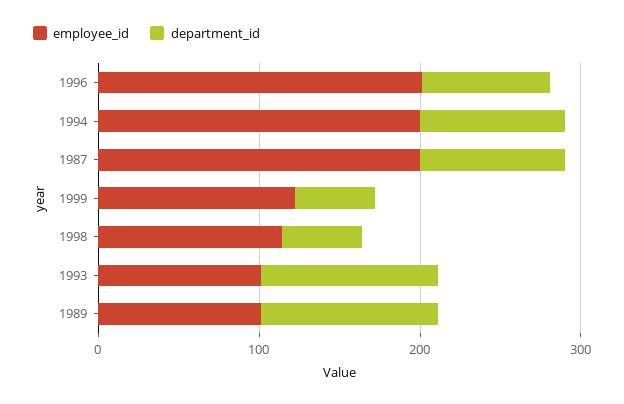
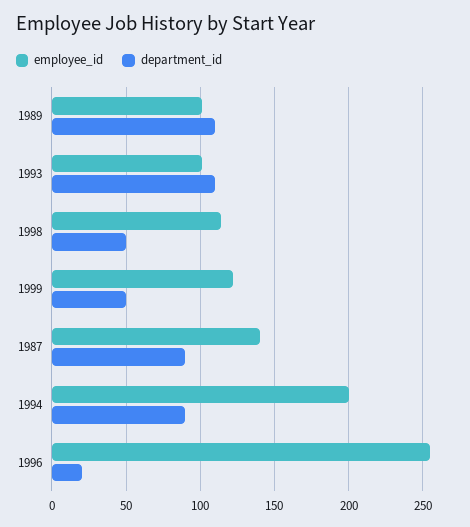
employee_id, 1996: 200 -> 255
department_id, 1996: 80 -> 20
employee_id, 1987: 200 -> 140

